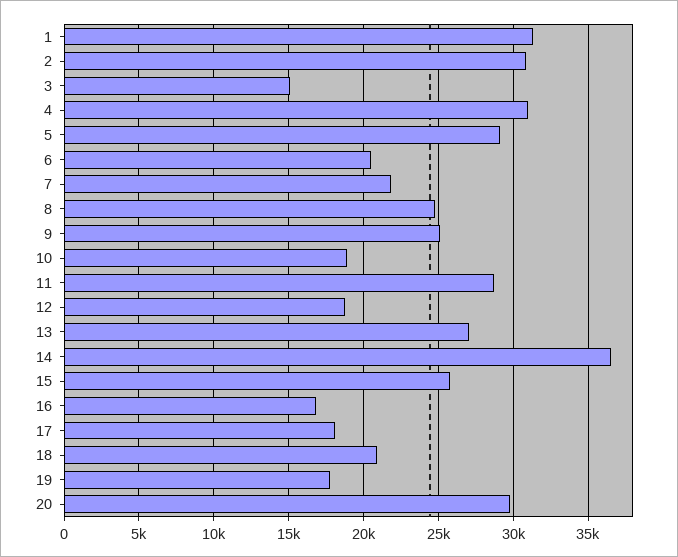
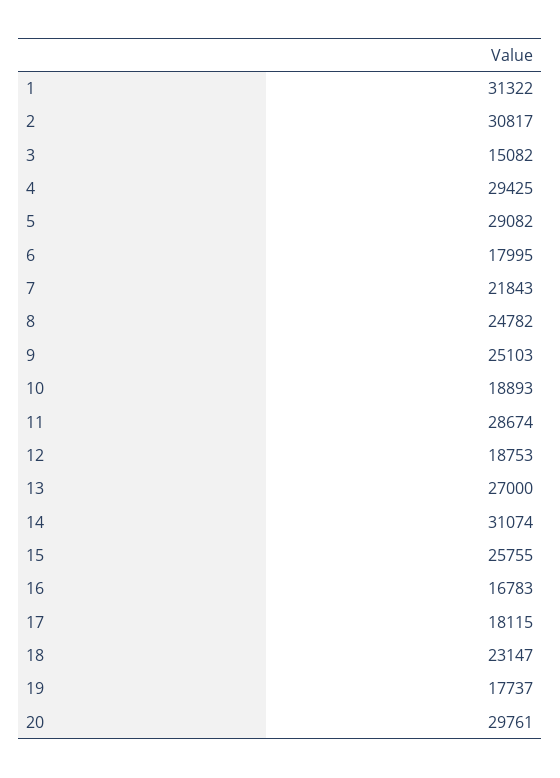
4: 31000 -> 29425
6: 20500 -> 17995
14: 36500 -> 31074
18: 21000 -> 23147

